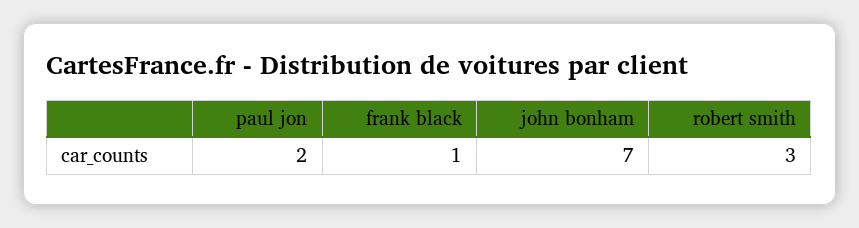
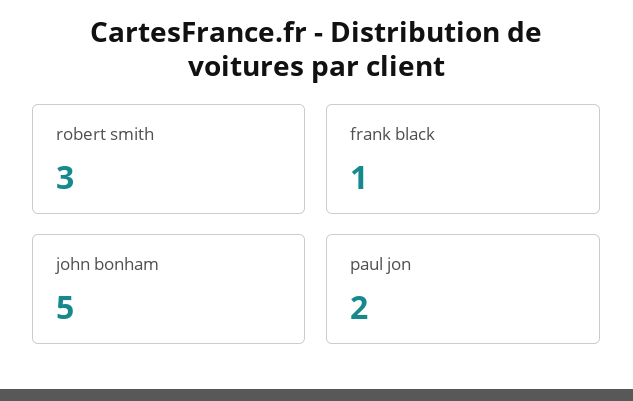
john bonham: 7 -> 5

